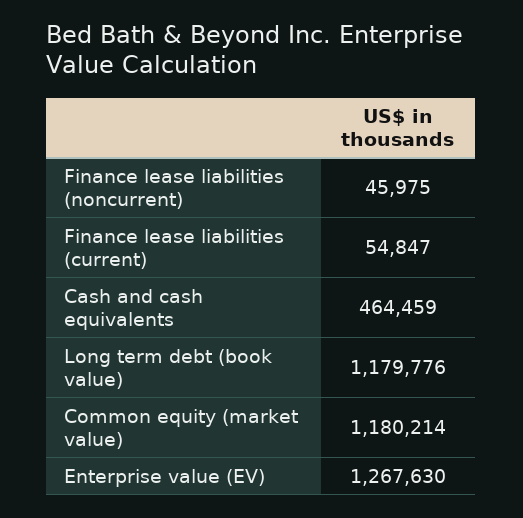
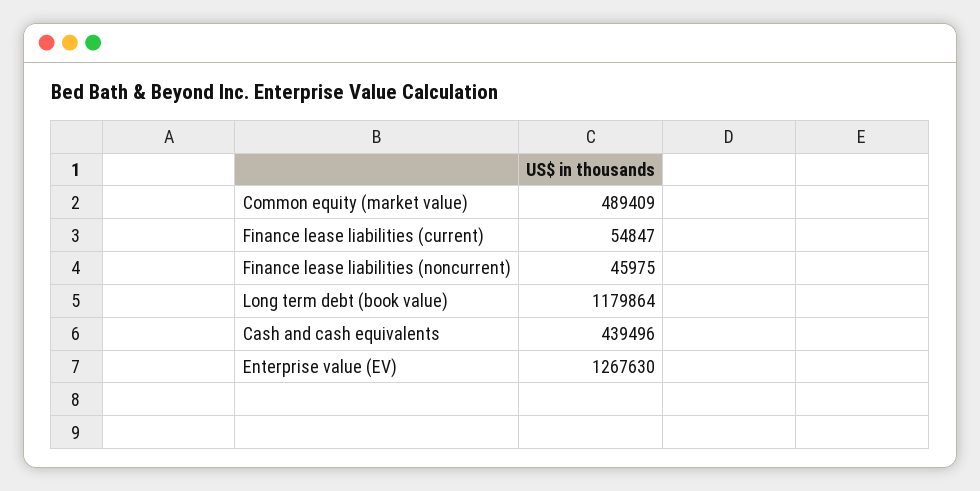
Cash and cash equivalents: 464459 -> 439496
Long term debt (book value): 1179776 -> 1179864
Common equity (market value): 1180214 -> 489409

